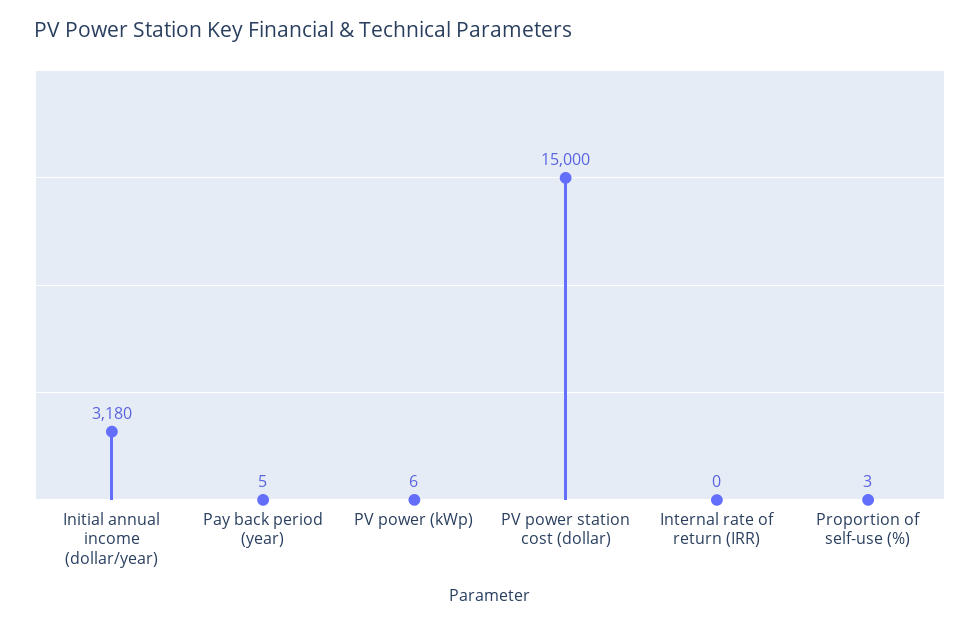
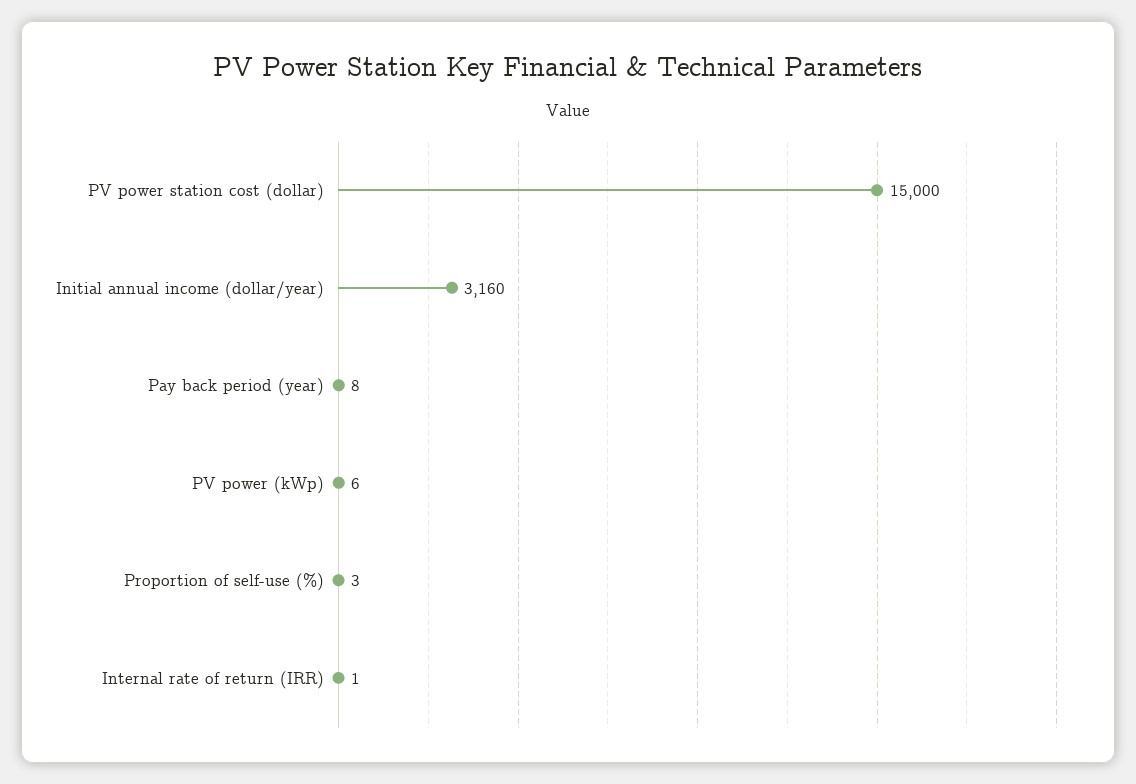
Initial annual income (dollar/year): 3180 -> 3160
Pay back period (year): 5 -> 8
Internal rate of return (IRR): 0 -> 1

